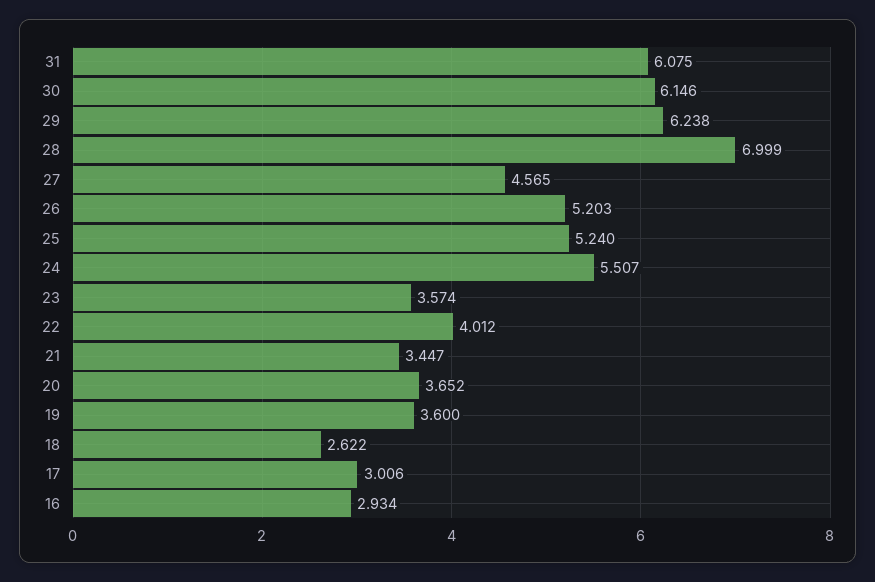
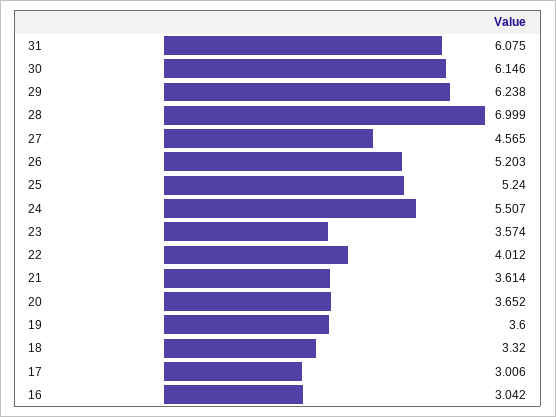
21: 3.447 -> 3.614
18: 2.622 -> 3.32
16: 2.934 -> 3.042

